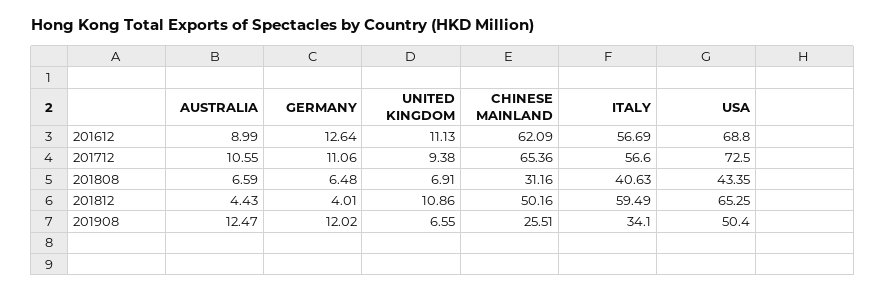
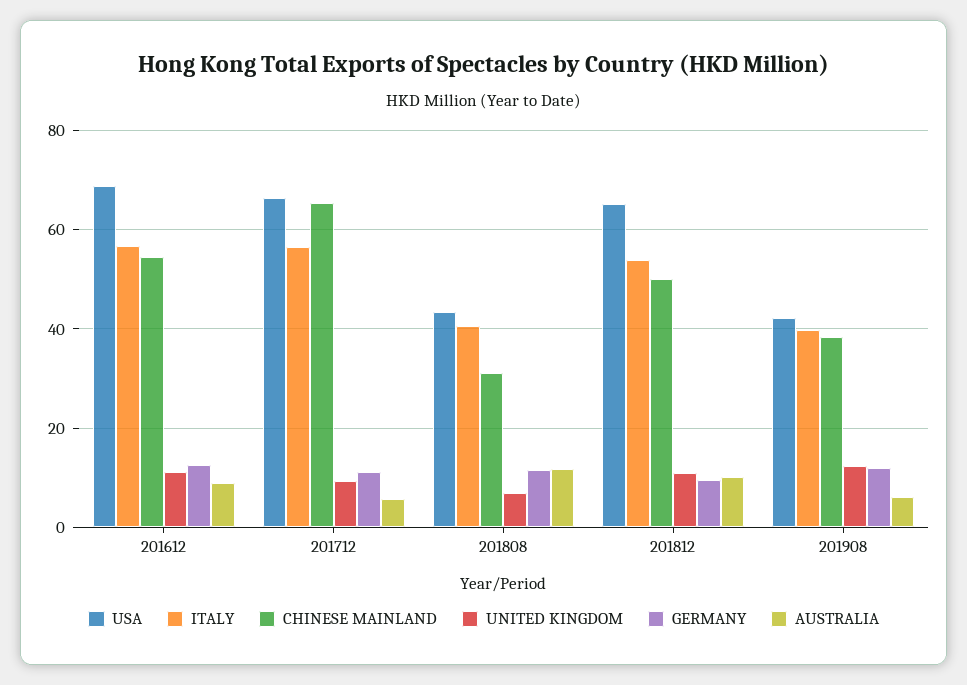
CHINESE MAINLAND, 201612: 62.09 -> 54
AUSTRALIA, 201712: 10.55 -> 6
USA, 201712: 72.5 -> 66
AUSTRALIA, 201808: 6.59 -> 12
GERMANY, 201808: 6.48 -> 12
AUSTRALIA, 201812: 4.43 -> 10
GERMANY, 201812: 4.01 -> 10
ITALY, 201812: 59.49 -> 54
AUSTRALIA, 201908: 12.47 -> 6
UNITED KINGDOM, 201908: 6.55 -> 12
CHINESE MAINLAND, 201908: 25.51 -> 38
ITALY, 201908: 34.1 -> 40
USA, 201908: 50.4 -> 42

